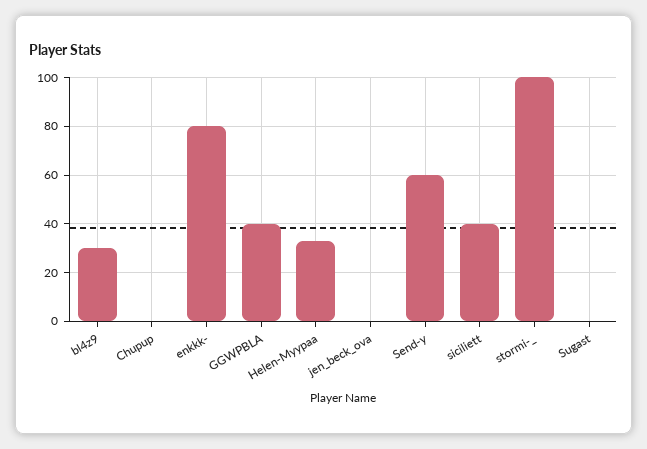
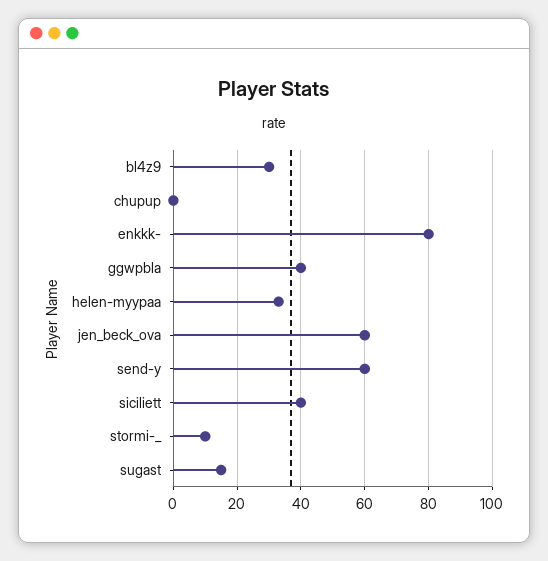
jen_beck_ova: 0 -> 60
stormi-_: 100 -> 10
Sugast: 0 -> 15

